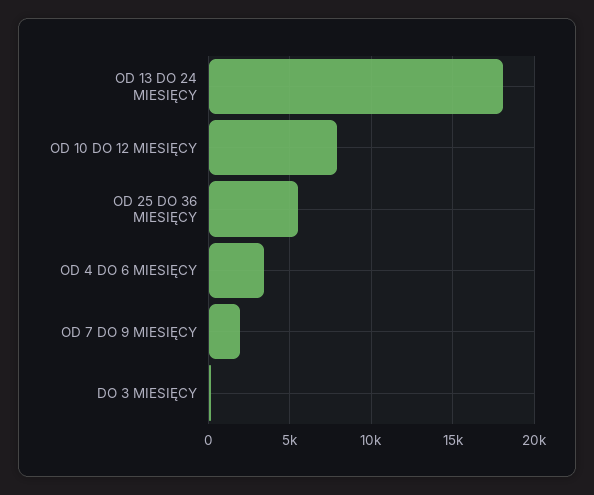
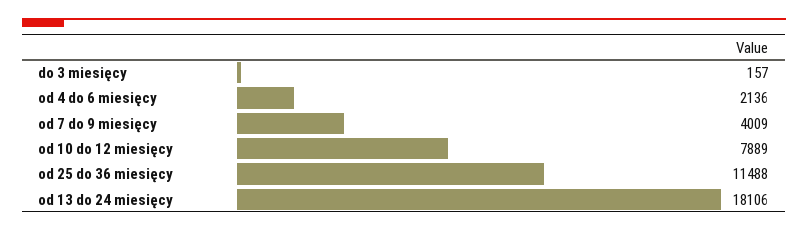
OD 25 DO 36 MIESIĘCY: 5500 -> 11488
OD 4 DO 6 MIESIĘCY: 3500 -> 2136
OD 7 DO 9 MIESIĘCY: 2000 -> 4009

